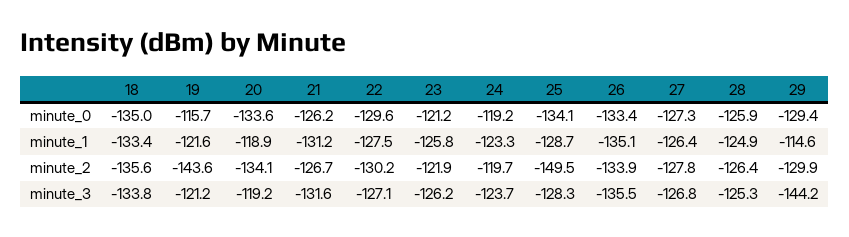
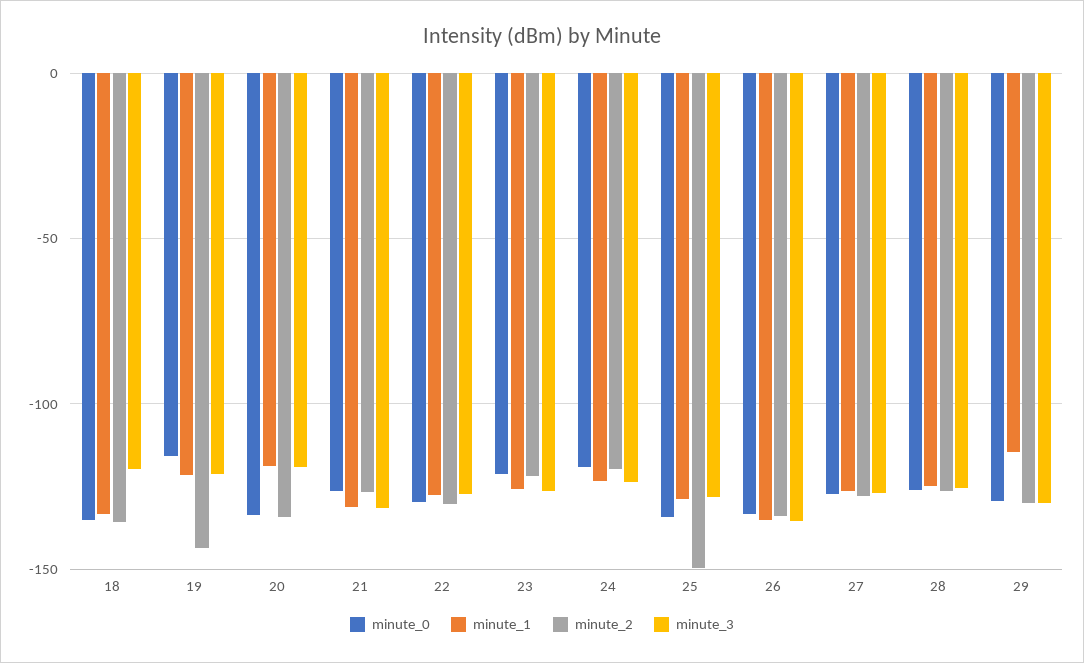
minute_3, 18: -133.8 -> -120
minute_3, 29: -144.2 -> -130

